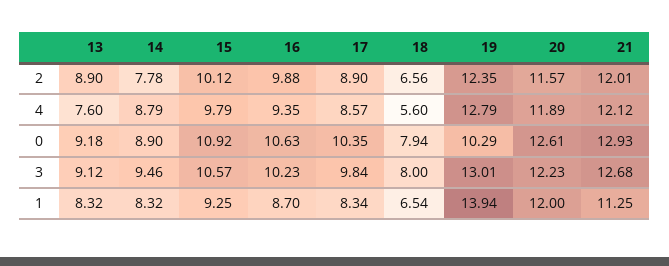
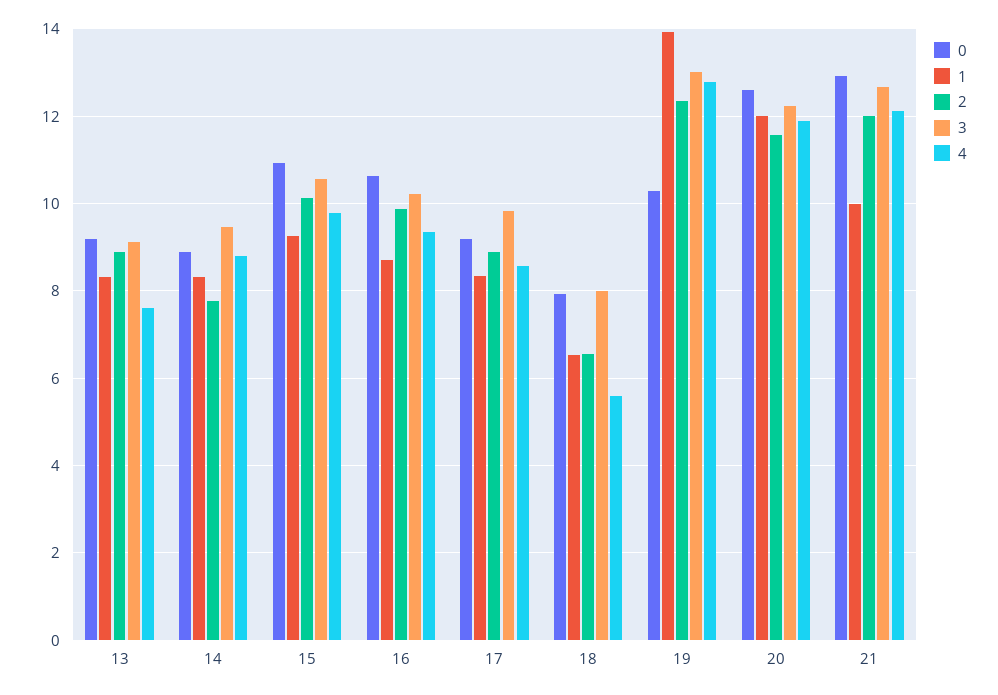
0, 17: 10.35 -> 9.2
1, 21: 11.25 -> 10

